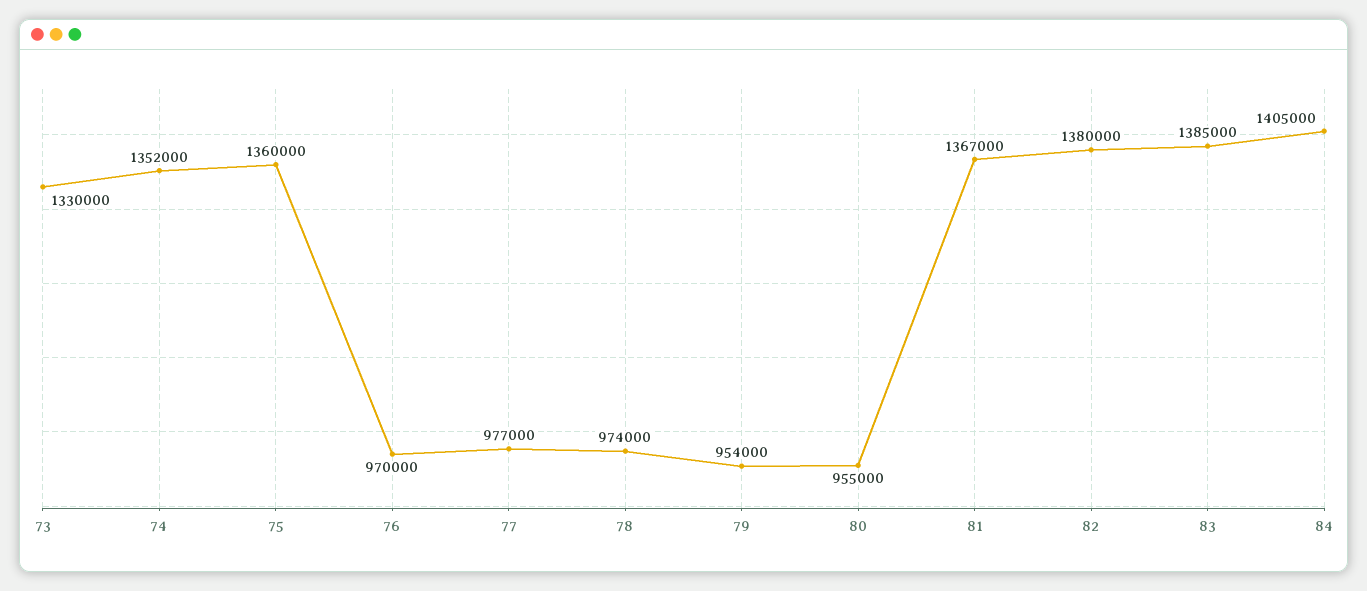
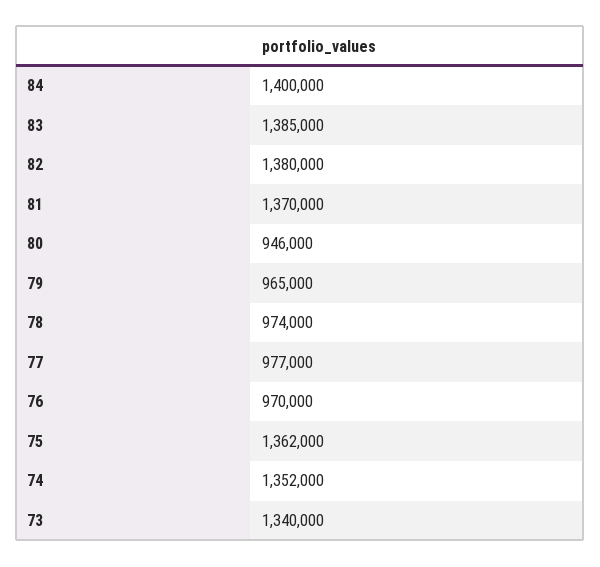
73: 1330000 -> 1340000
75: 1360000 -> 1362000
79: 954000 -> 965000
80: 955000 -> 946000
81: 1367000 -> 1370000
84: 1405000 -> 1400000

